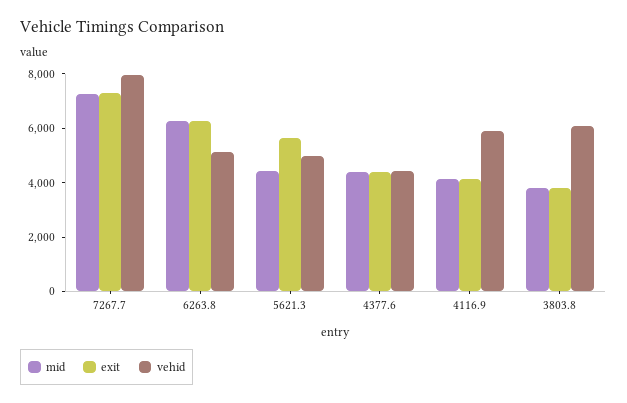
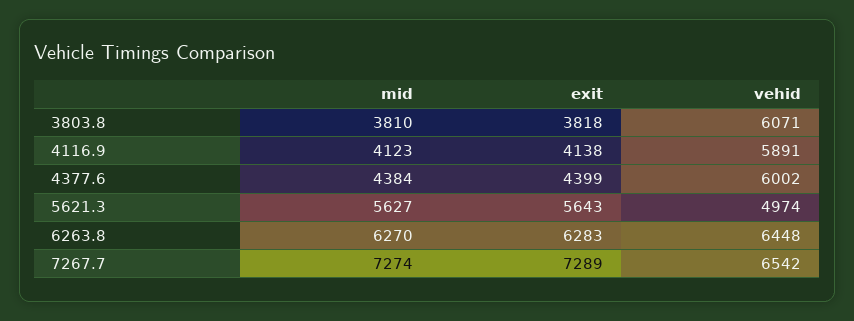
vehid, 7267.7: 8000 -> 6542
vehid, 6263.8: 5000 -> 6448
mid, 5621.3: 4500 -> 5627
vehid, 4377.6: 4500 -> 6002

